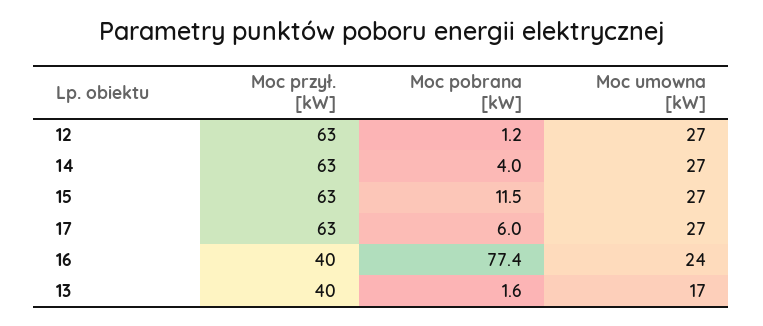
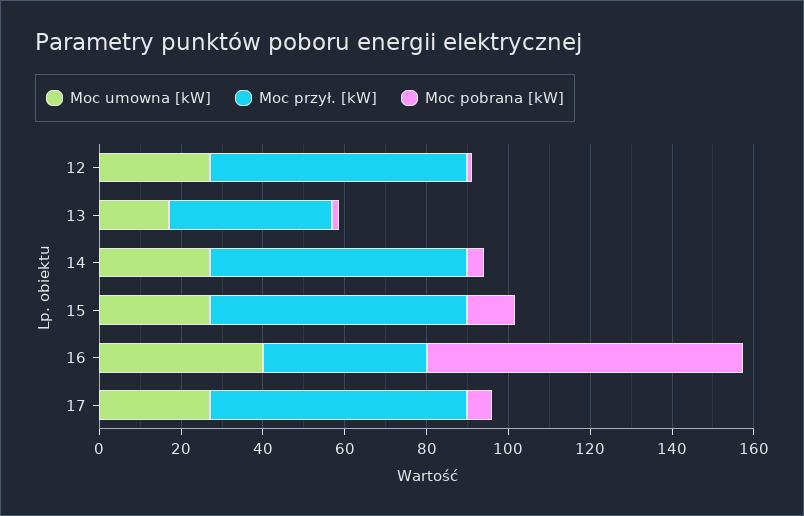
Moc umowna [kW], 16: 24 -> 40

